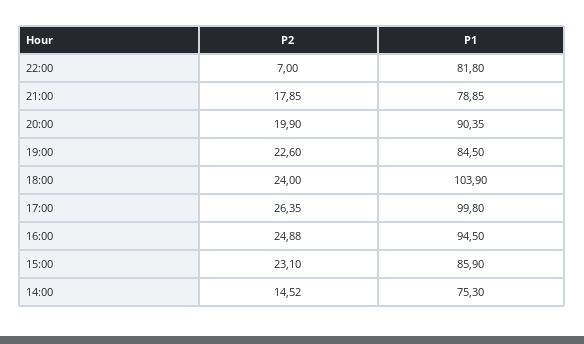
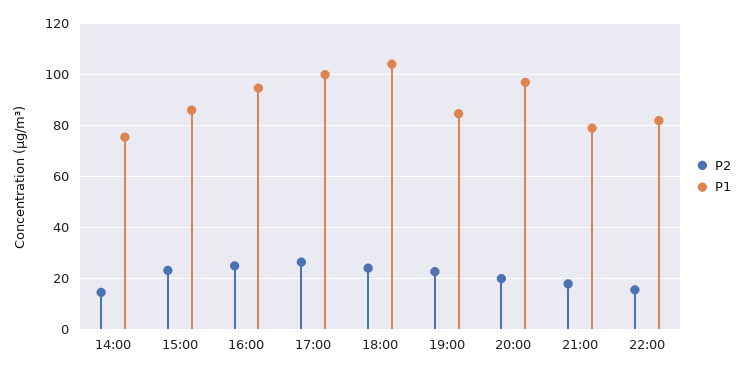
P2, 22:00: 7 -> 15
P1, 20:00: 90.35 -> 97.5

